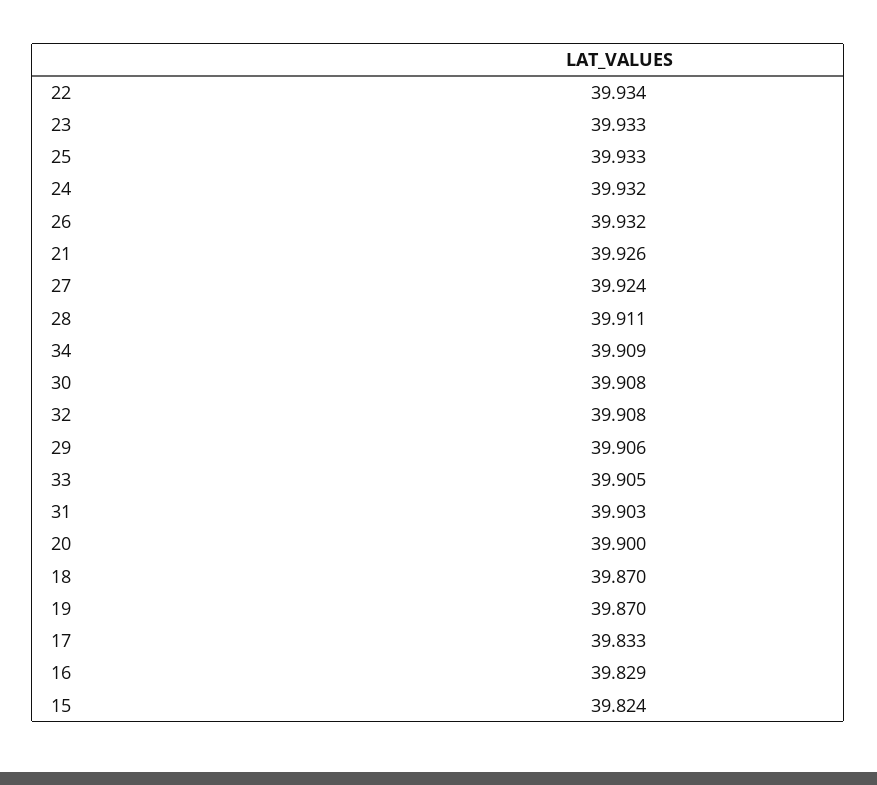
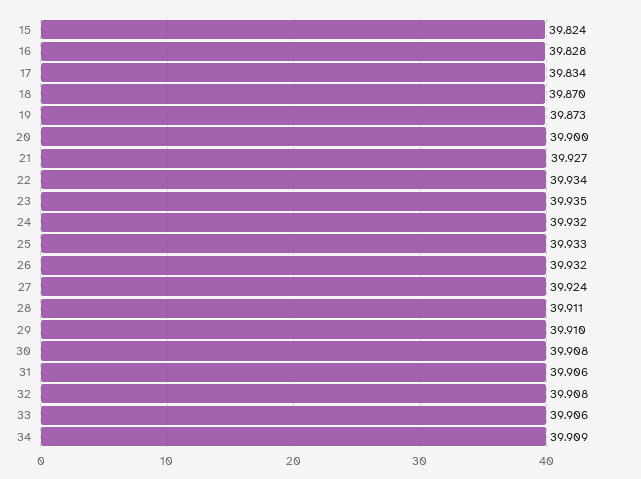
23: 39.933 -> 39.935
21: 39.926 -> 39.927
29: 39.906 -> 39.91
33: 39.905 -> 39.906
31: 39.903 -> 39.906
19: 39.87 -> 39.873
17: 39.833 -> 39.834
16: 39.829 -> 39.828

